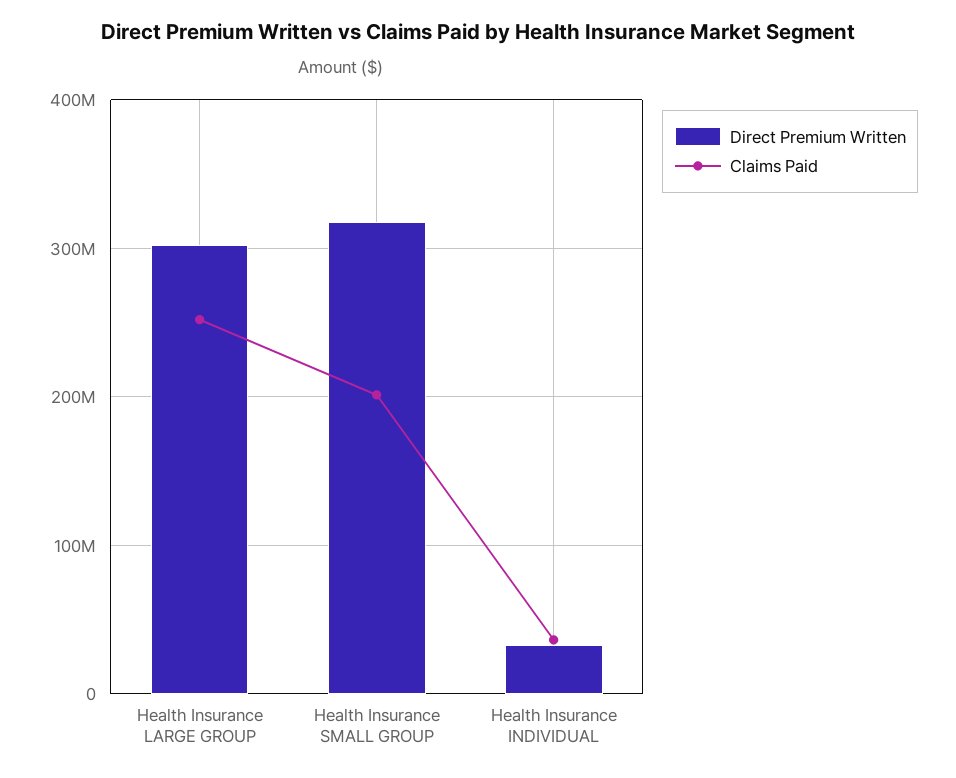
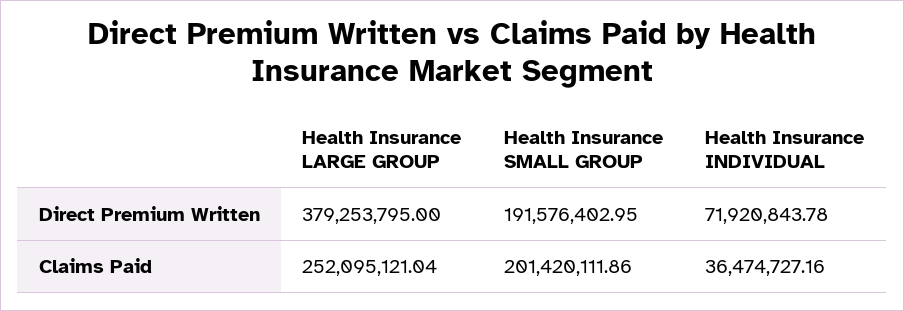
Direct Premium Written, Health Insurance LARGE GROUP: 300000000 -> 379253795
Direct Premium Written, Health Insurance SMALL GROUP: 320000000 -> 191576402.95
Direct Premium Written, Health Insurance INDIVIDUAL: 30000000 -> 71920843.78

